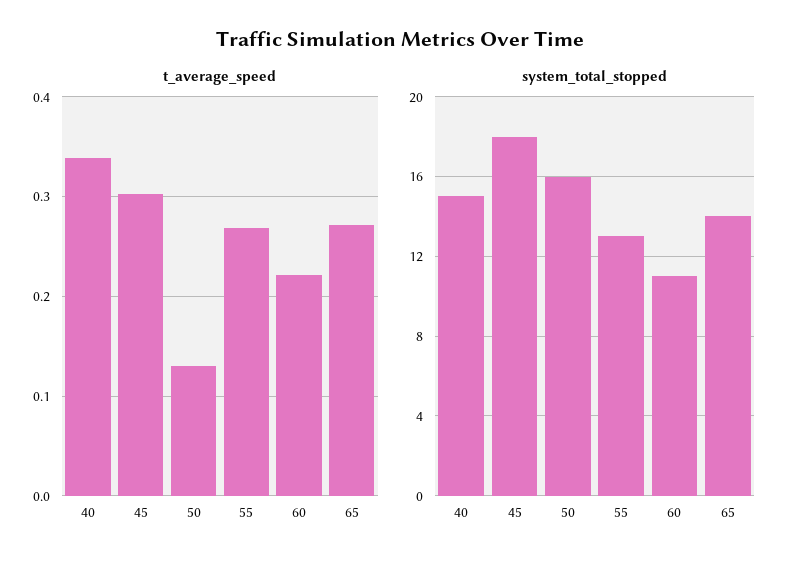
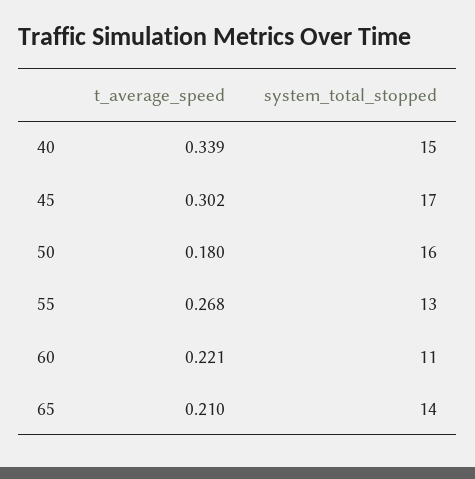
t_average_speed, 50: 0.13 -> 0.18
t_average_speed, 65: 0.27 -> 0.21
system_total_stopped, 45: 18 -> 17

